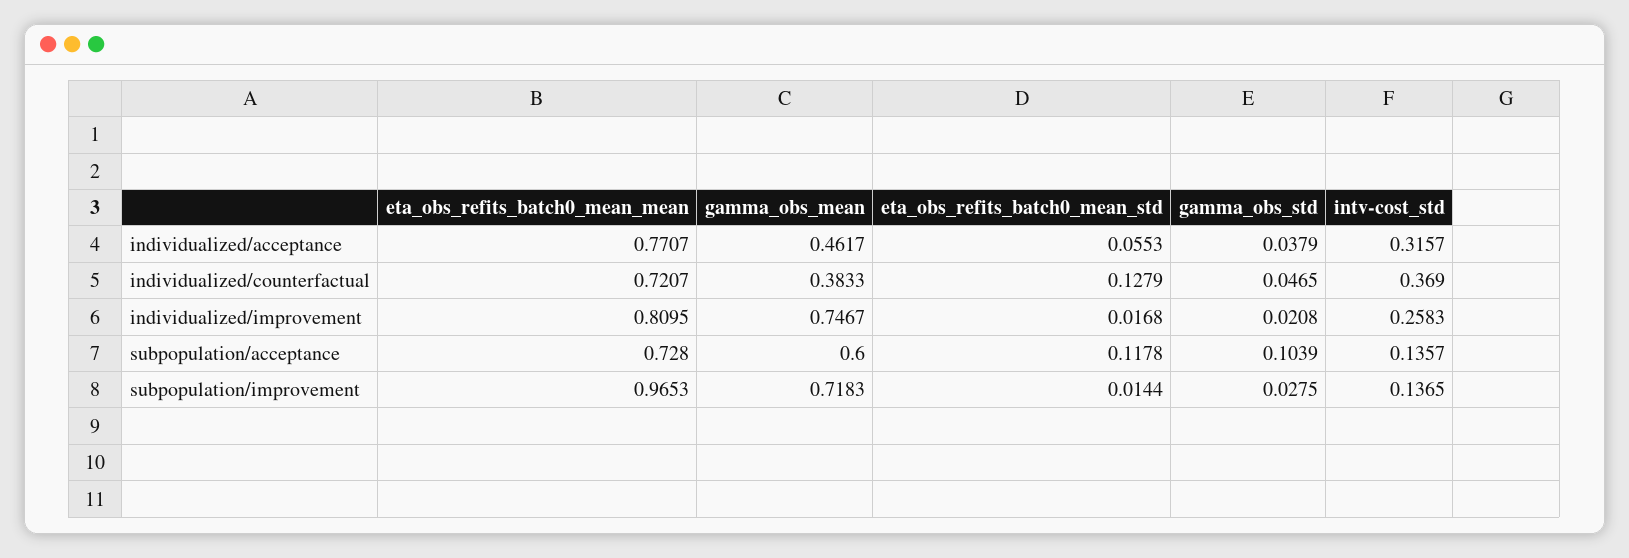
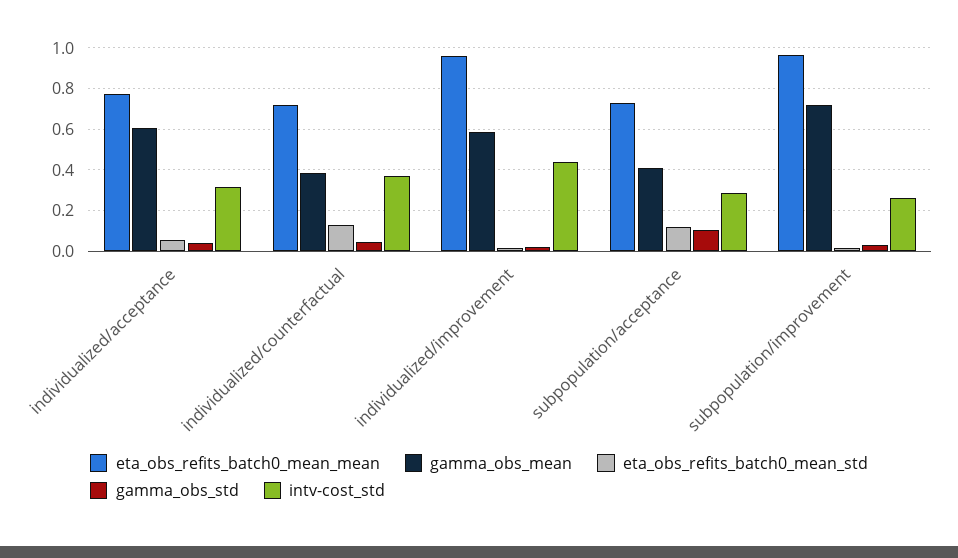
gamma_obs_mean, individualized/acceptance: 0.4617 -> 0.6
eta_obs_refits_batch0_mean_mean, individualized/improvement: 0.8095 -> 0.95
gamma_obs_mean, individualized/improvement: 0.7467 -> 0.6
intv-cost_std, individualized/improvement: 0.2583 -> 0.45
gamma_obs_mean, subpopulation/acceptance: 0.6 -> 0.4
intv-cost_std, subpopulation/acceptance: 0.1357 -> 0.3
intv-cost_std, subpopulation/improvement: 0.1365 -> 0.25

